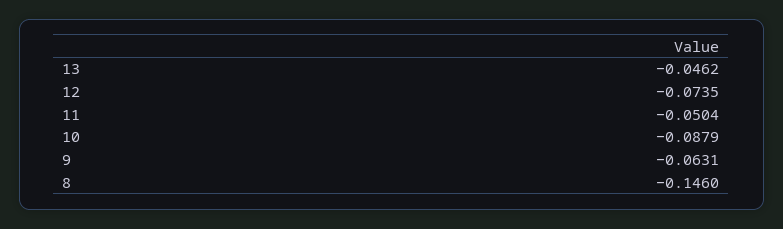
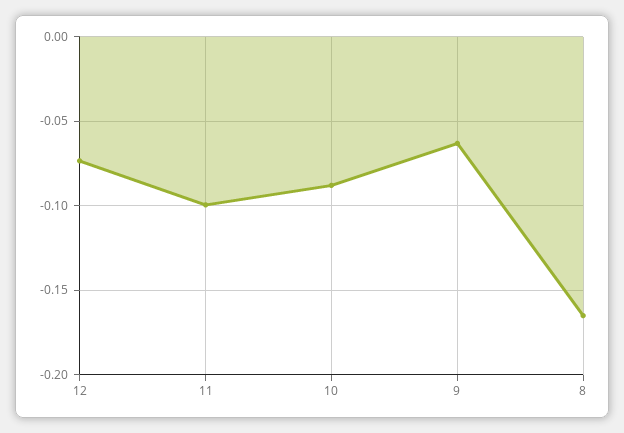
13: -0.0462 -> none
11: -0.0504 -> -0.1
8: -0.146 -> -0.165

